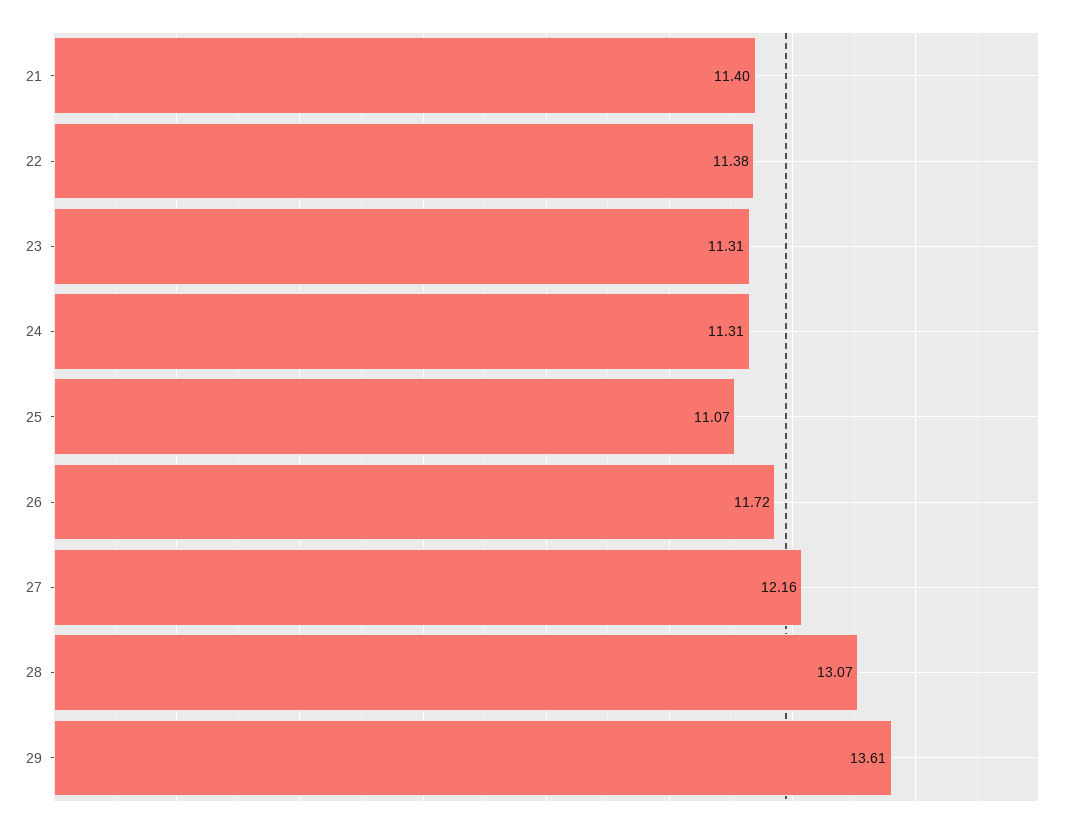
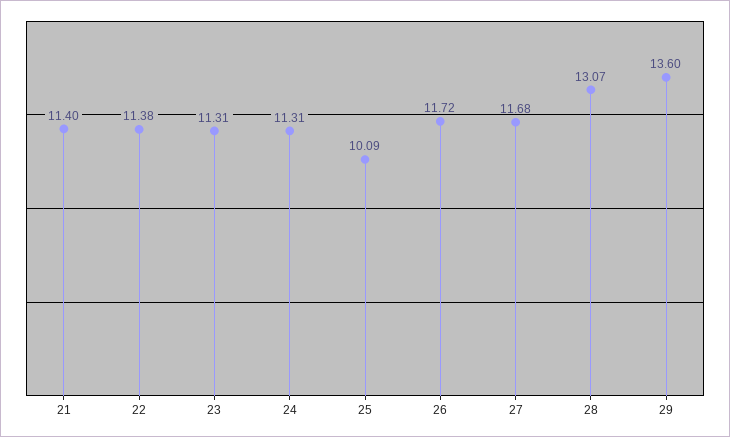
25: 11.07 -> 10.09
27: 12.16 -> 11.68
29: 13.61 -> 13.6

